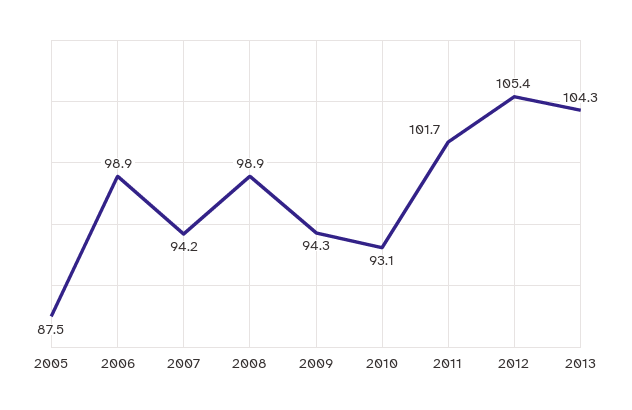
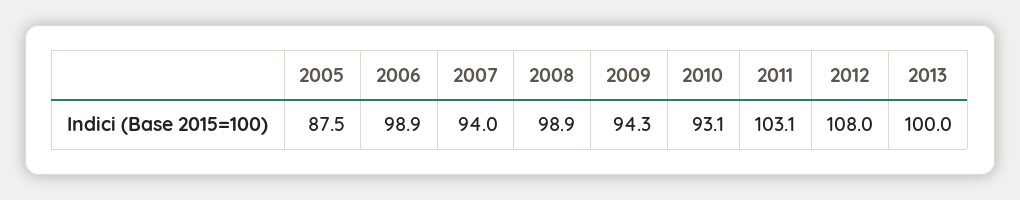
2007: 94.2 -> 94
2011: 101.7 -> 103.1
2012: 105.4 -> 108
2013: 104.3 -> 100

